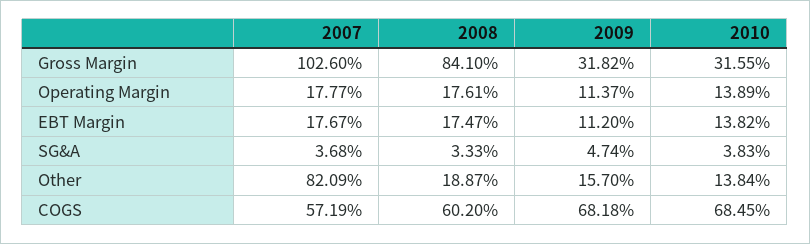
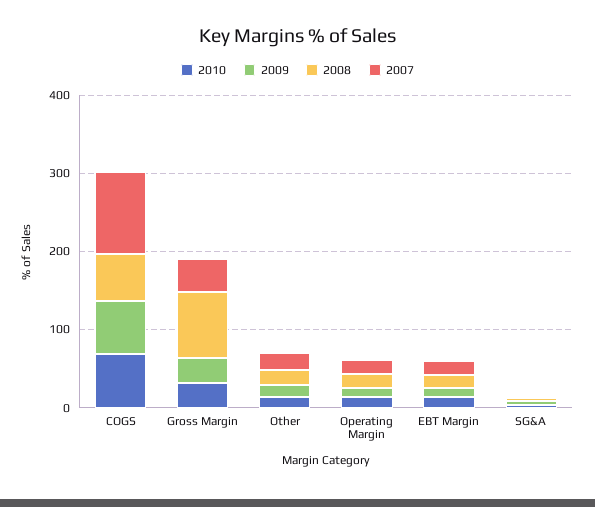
2007, Gross Margin: 102.6 -> 40
2007, Other: 82.09 -> 20
2007, COGS: 57.19 -> 100

